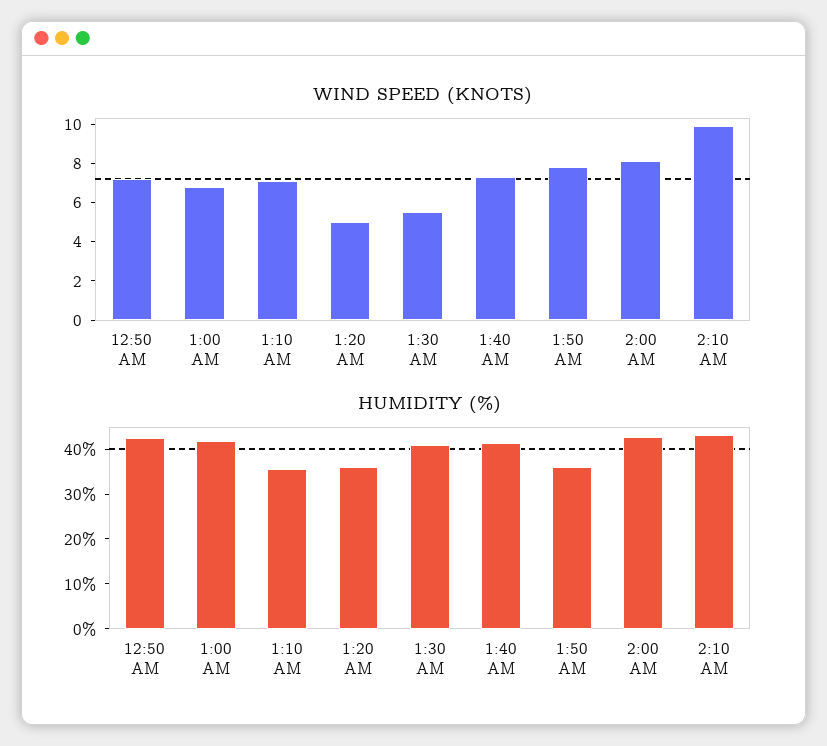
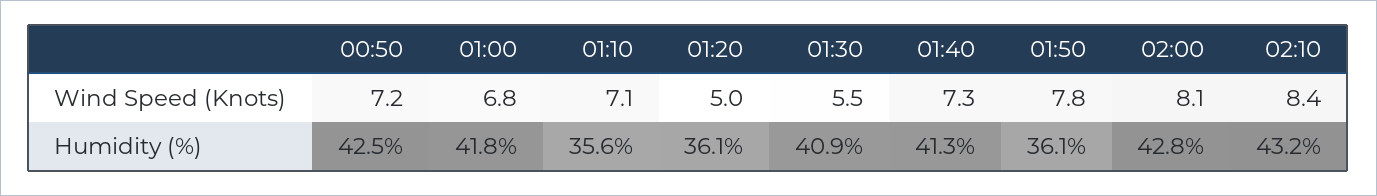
WIND SPEED (KNOTS), 2:10 AM: 10 -> 8.4

